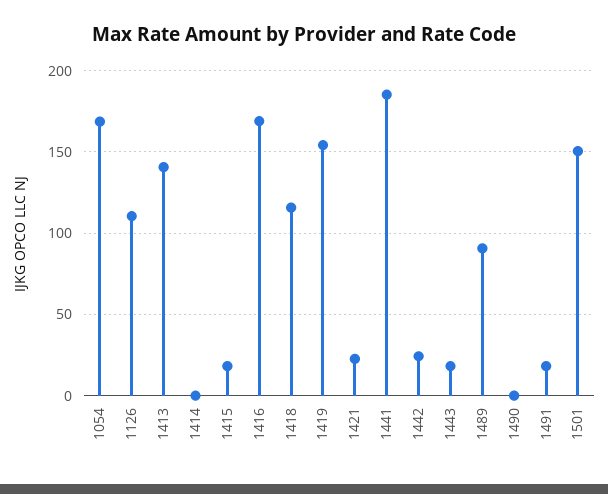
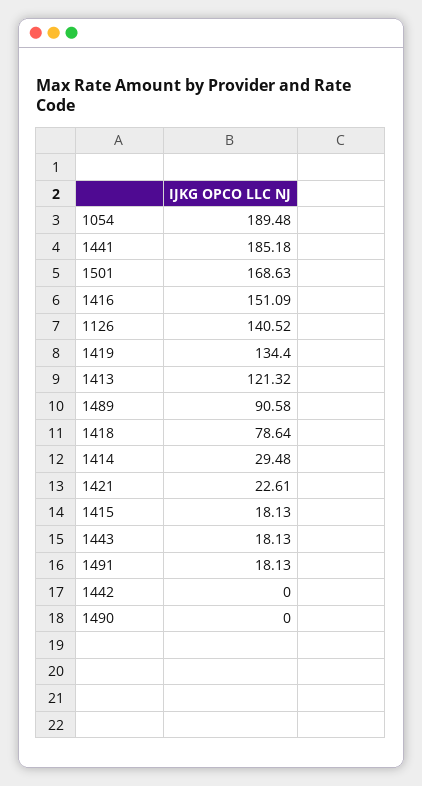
1054: 170 -> 189.48
1126: 110 -> 140.52
1413: 140 -> 121.32
1414: 0 -> 29.48
1416: 170 -> 151.09
1418: 115 -> 78.64
1419: 155 -> 134.4
1442: 25 -> 0
1501: 150 -> 168.63

